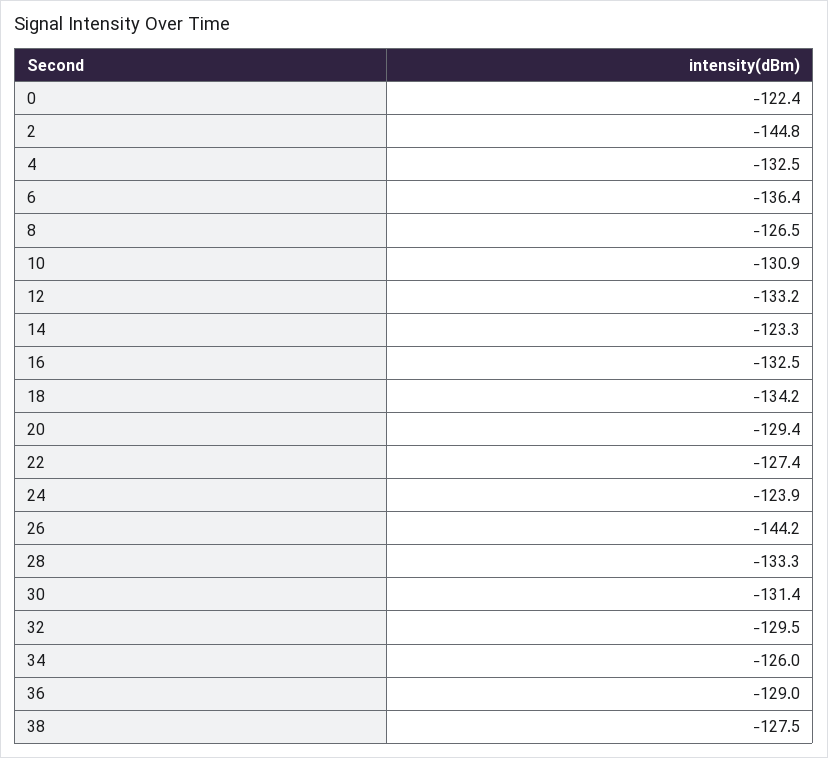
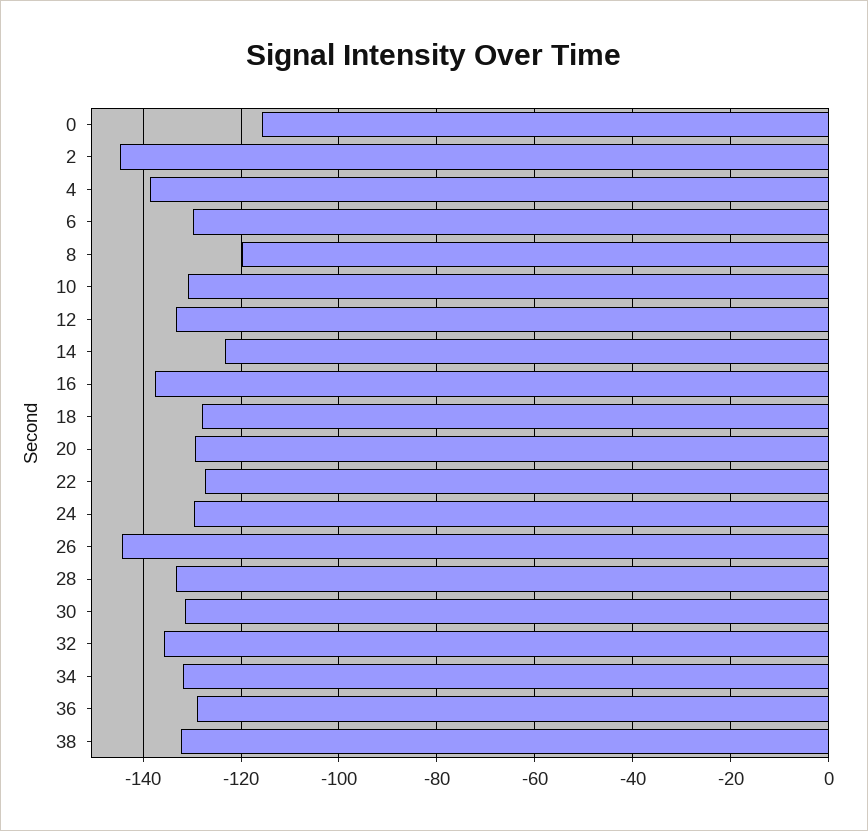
0: -122.4 -> -116
4: -132.5 -> -138
6: -136.4 -> -130
8: -126.5 -> -120
16: -132.5 -> -138
18: -134.2 -> -128
24: -123.9 -> -130
32: -129.5 -> -136
34: -126 -> -132
38: -127.5 -> -132

